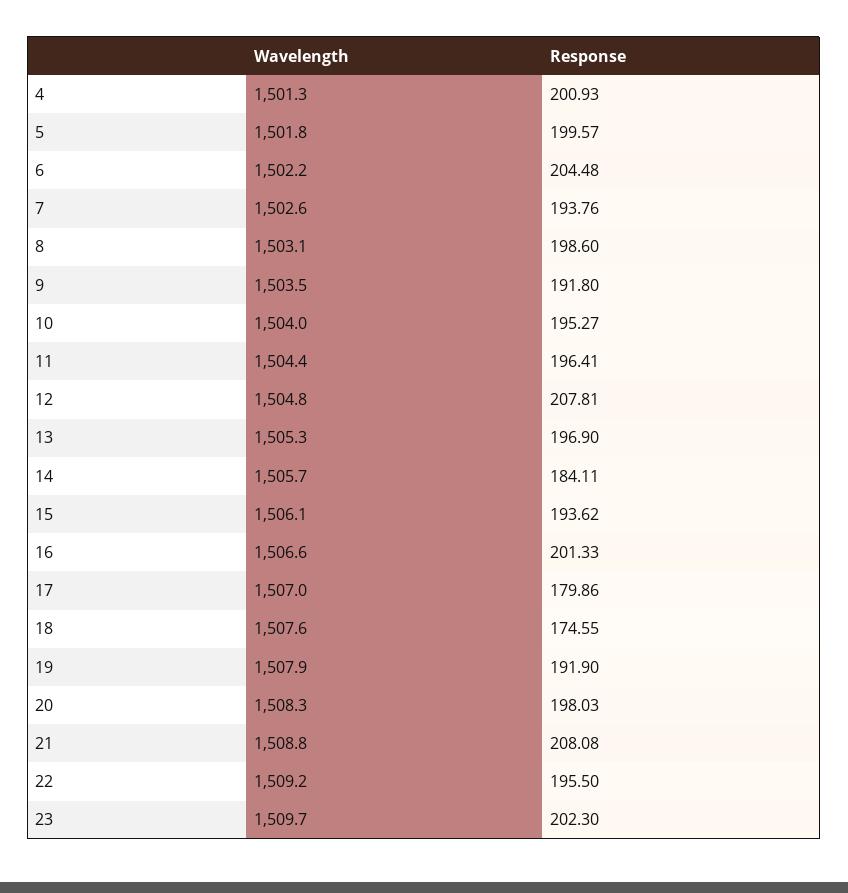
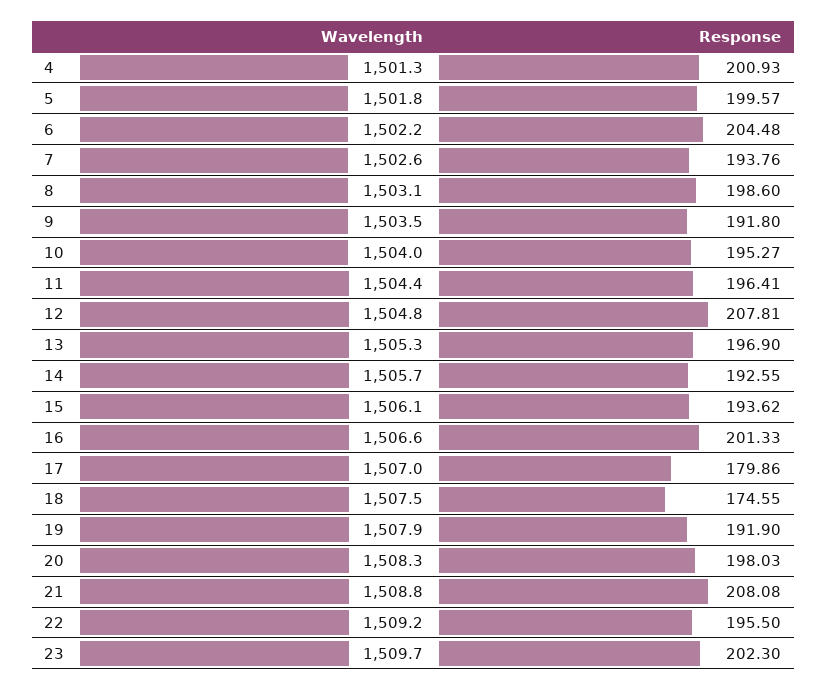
Response, 14: 184.11 -> 192.55
Wavelength, 18: 1507.6 -> 1507.5

